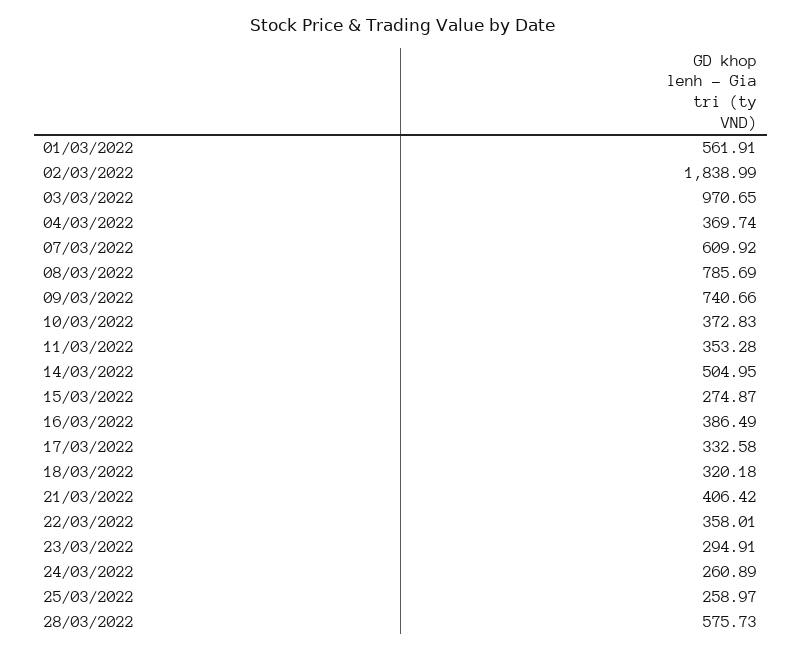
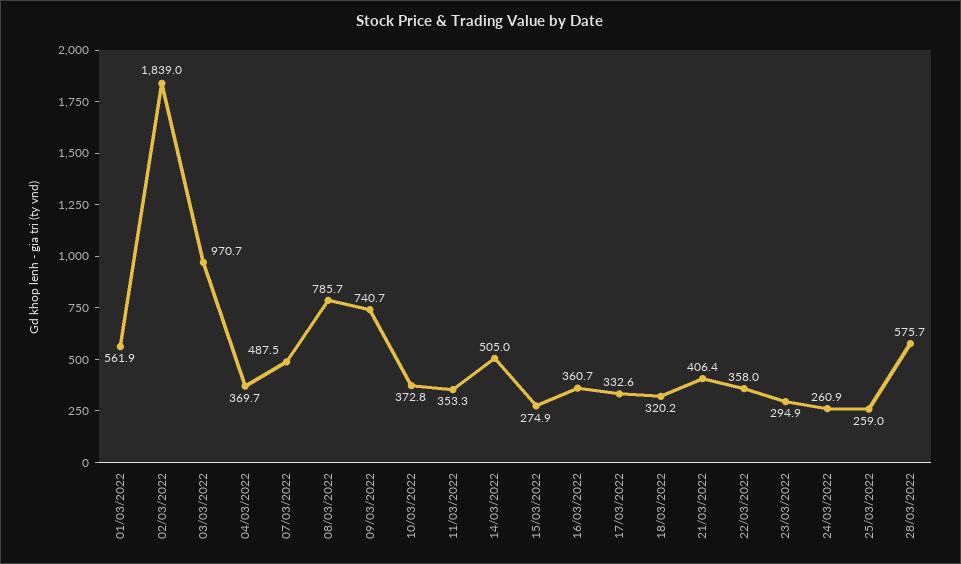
07/03/2022: 609.92 -> 487.5
16/03/2022: 386.49 -> 360.7

